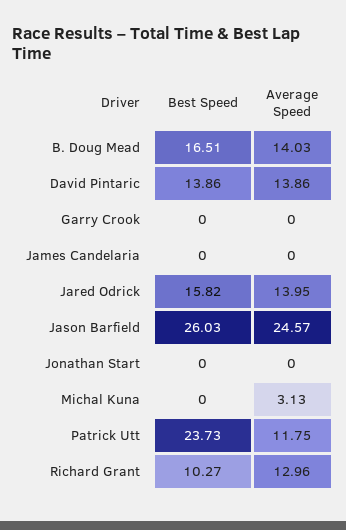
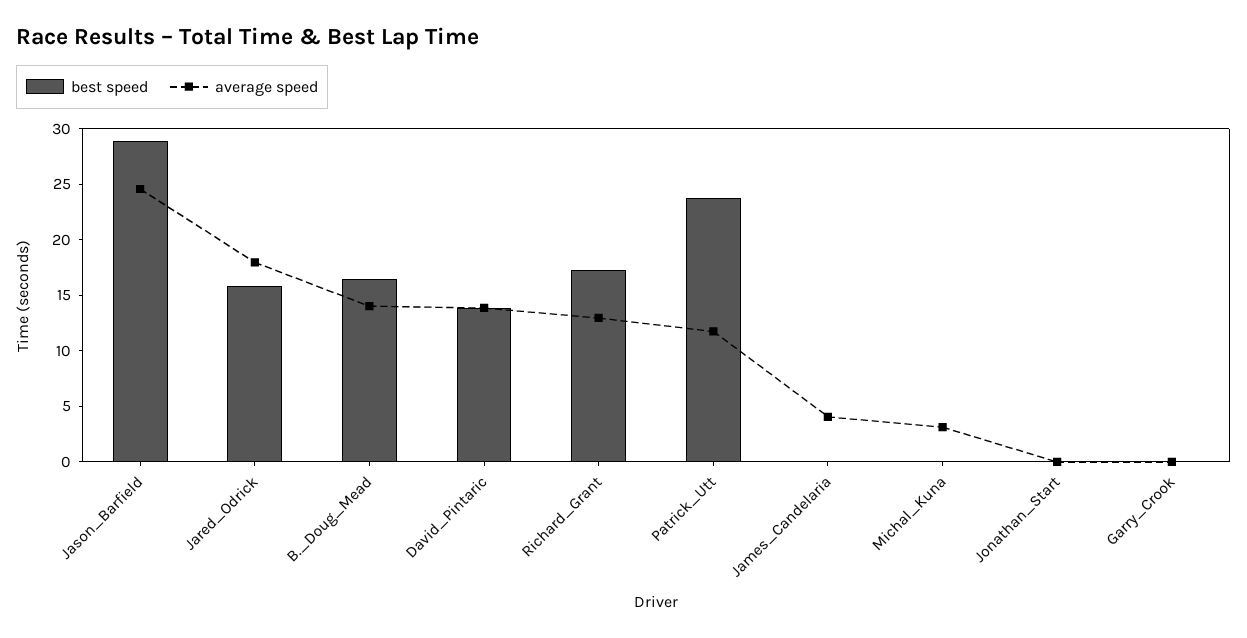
Average Speed, James Candelaria: 0 -> 4
Average Speed, Jared Odrick: 13.95 -> 18
Best Speed, Jason Barfield: 26.03 -> 29
Best Speed, Richard Grant: 10.27 -> 17

